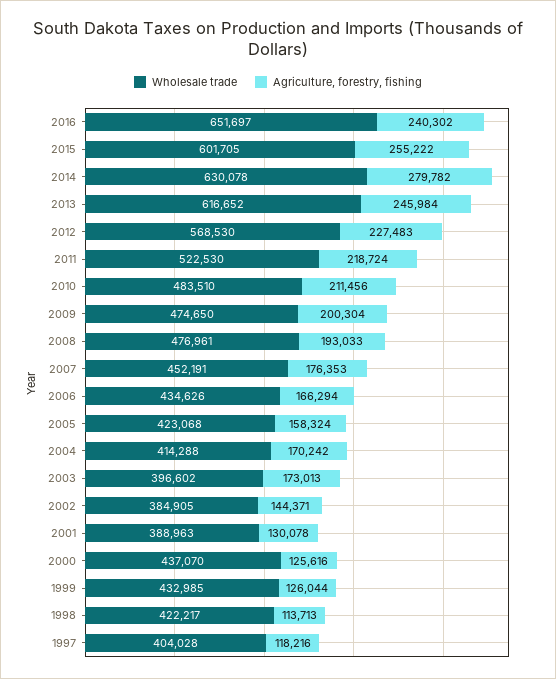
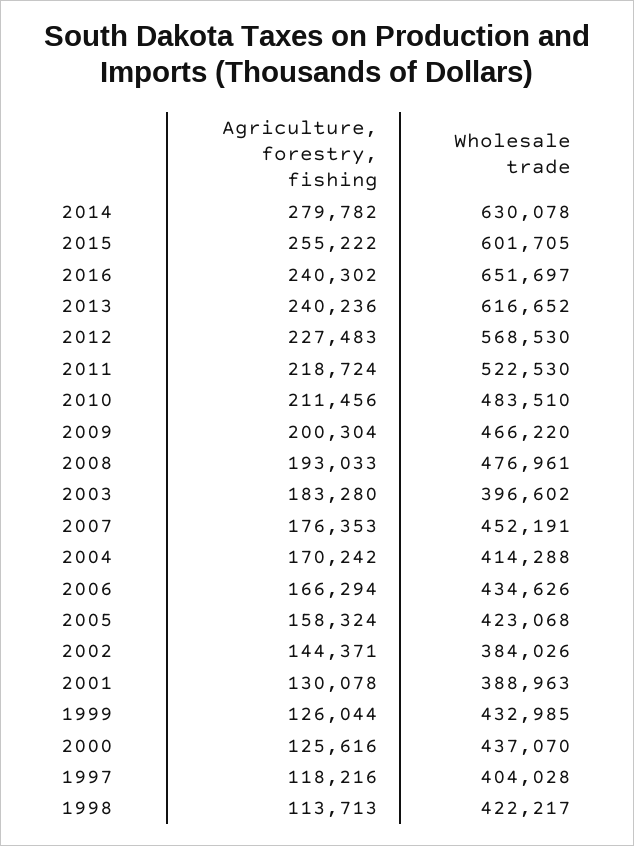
Agriculture, forestry, fishing, 2013: 245984 -> 240236
Wholesale trade, 2009: 474650 -> 466220
Agriculture, forestry, fishing, 2003: 173013 -> 183280
Wholesale trade, 2002: 384905 -> 384026

